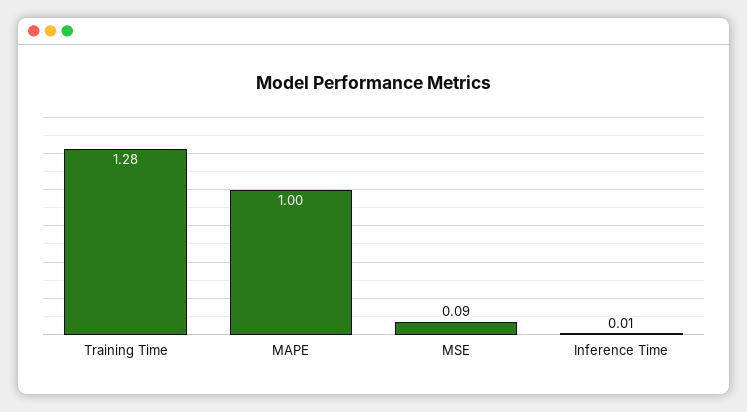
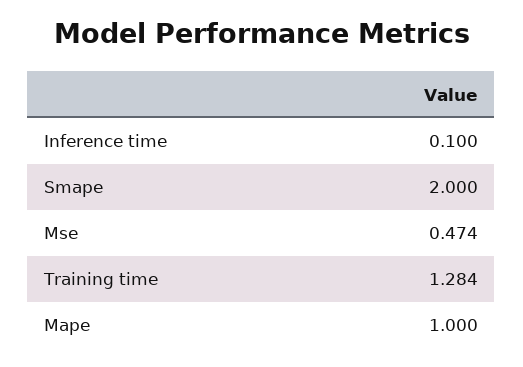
MSE: 0.09 -> 0.474
Inference Time: 0.01 -> 0.1
Smape: none -> 2

